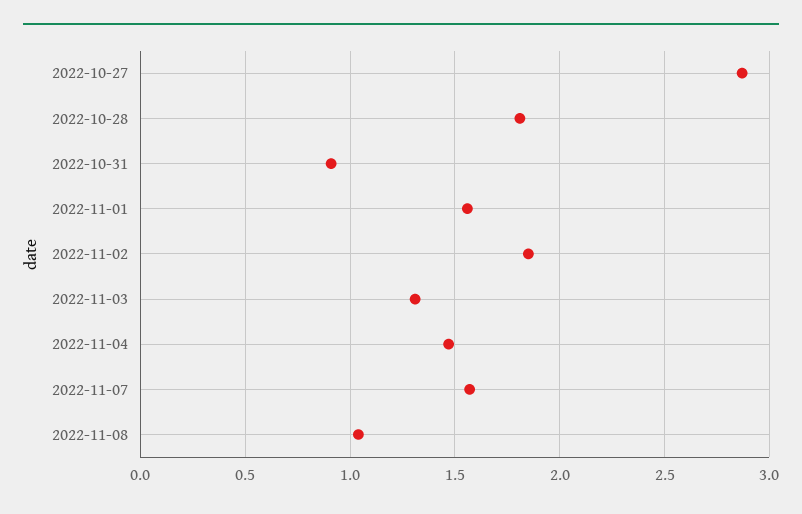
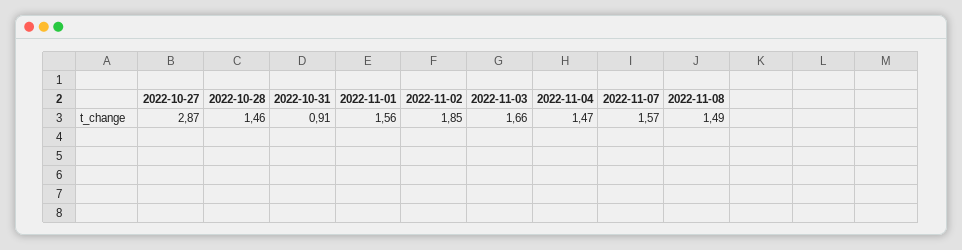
2022-10-28: 1.8 -> 1.46
2022-11-03: 1.3 -> 1.66
2022-11-08: 1.05 -> 1.49

